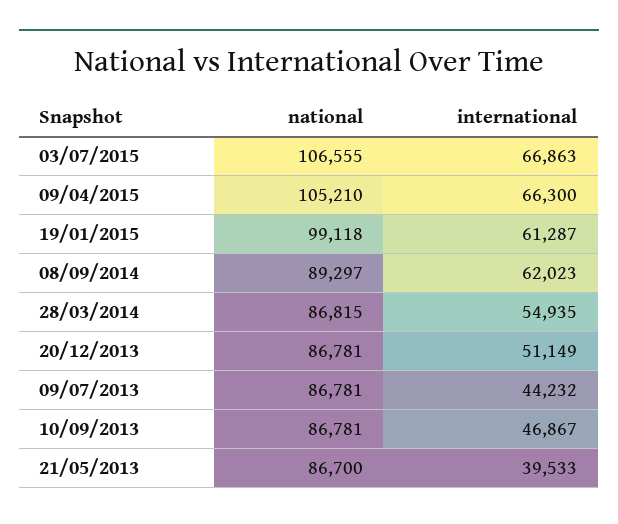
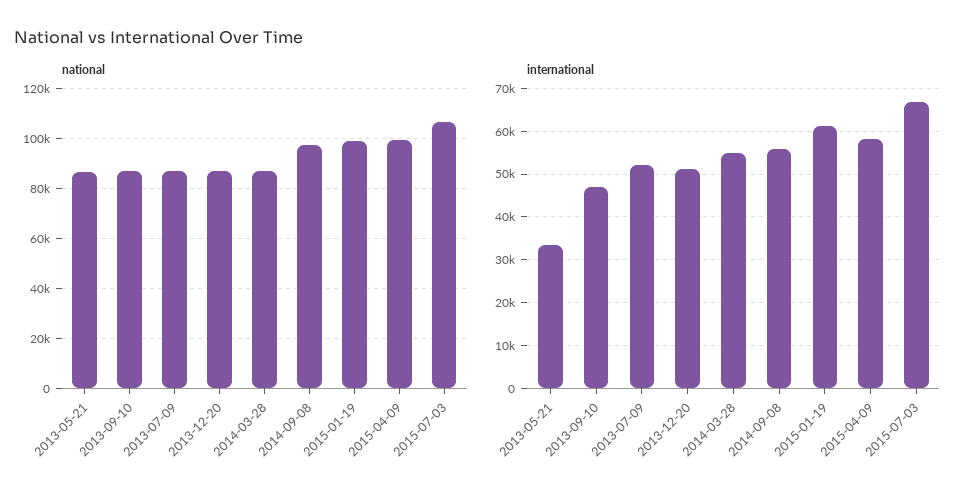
national, 09/04/2015: 105210 -> 100000
international, 09/04/2015: 66300 -> 58000
national, 08/09/2014: 89297 -> 97500
international, 08/09/2014: 62023 -> 56000
international, 09/07/2013: 44232 -> 52000
international, 21/05/2013: 39533 -> 34000

